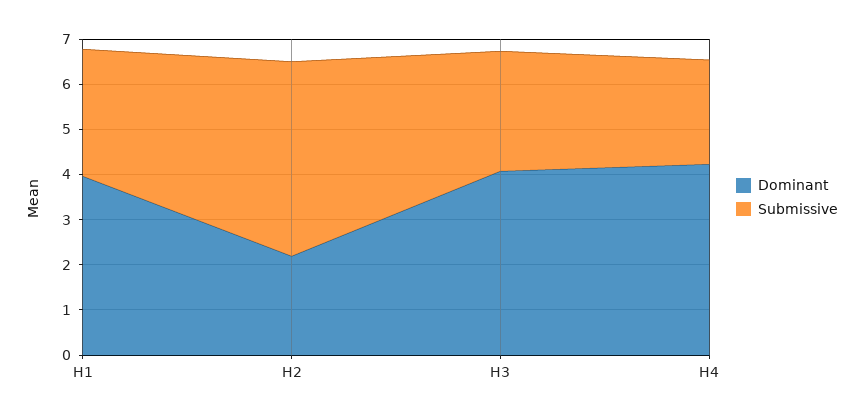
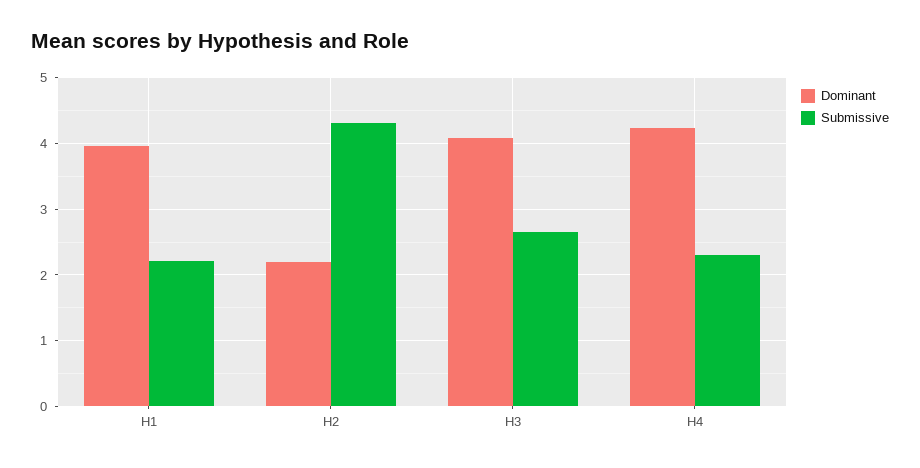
Submissive, H1: 2.8 -> 2.2

